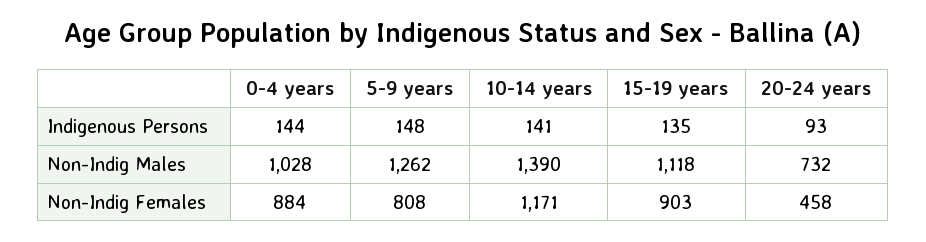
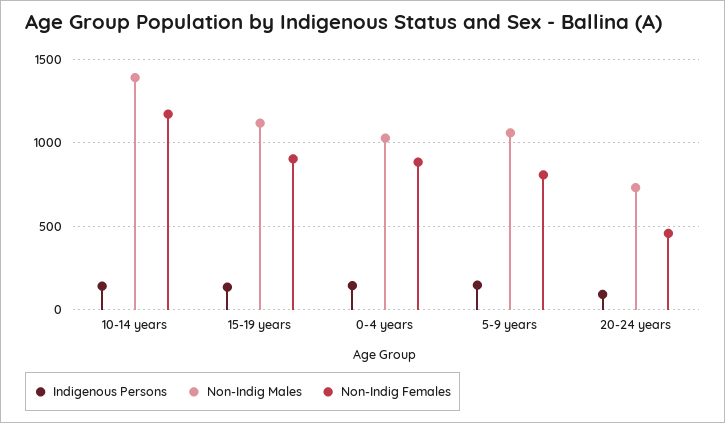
Non-Indig Males, 5-9 years: 1262 -> 1050

